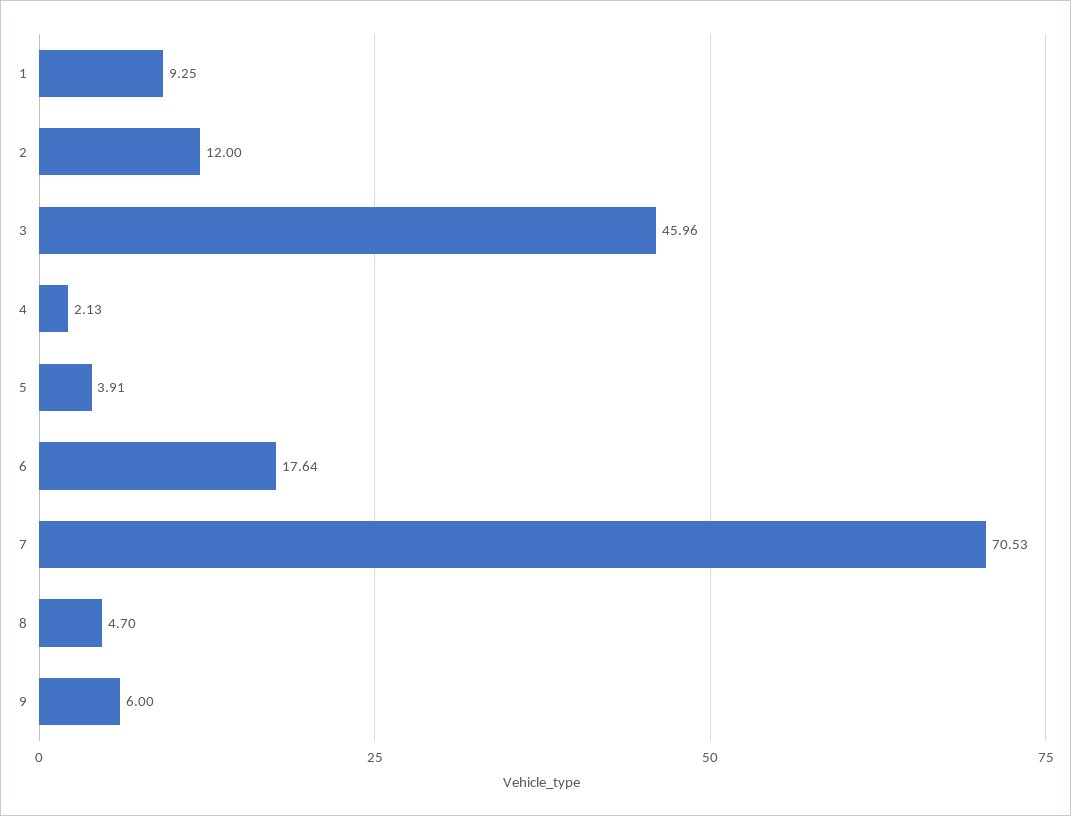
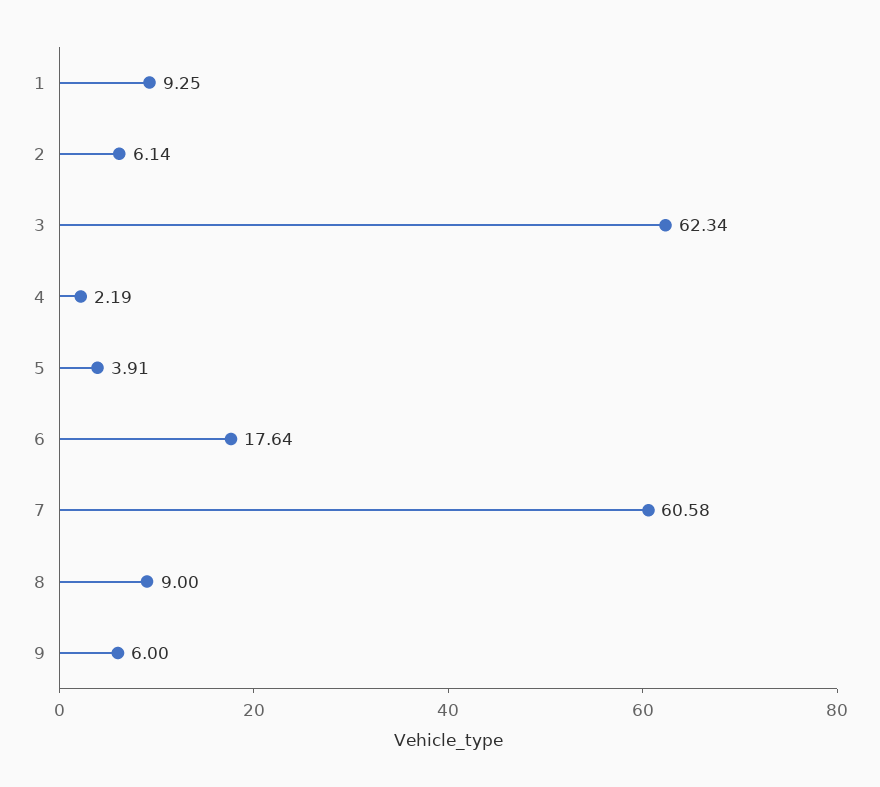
2: 12 -> 6.14
3: 45.96 -> 62.34
4: 2.13 -> 2.19
7: 70.53 -> 60.58
8: 4.7 -> 9

